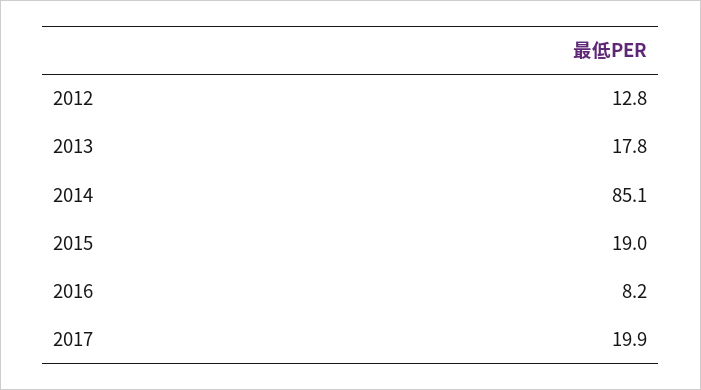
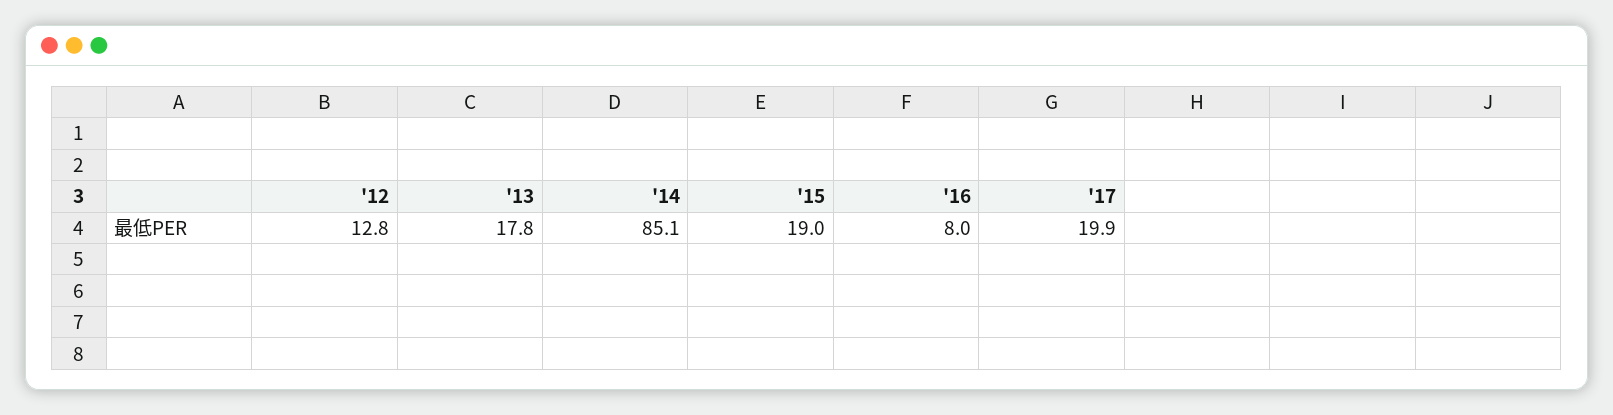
2016: 8.2 -> 8

